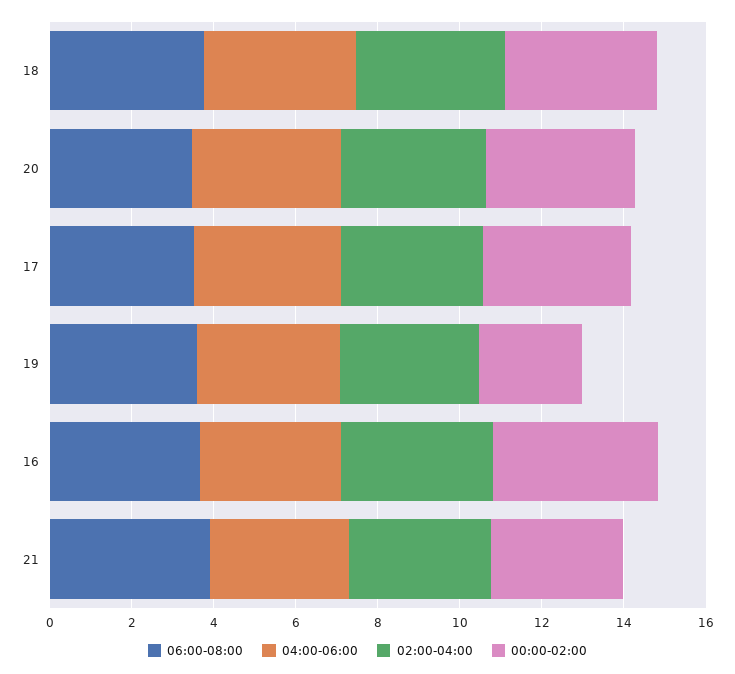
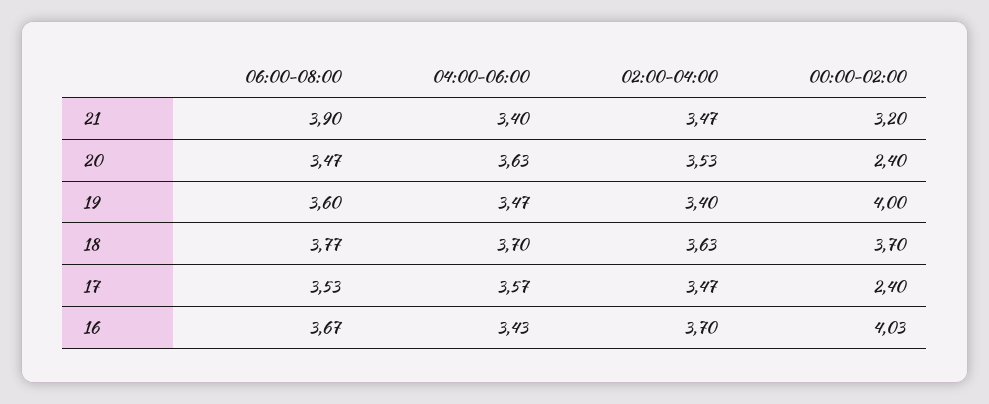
00:00-02:00, 20: 3.5 -> 2.4
00:00-02:00, 17: 3.5 -> 2.4
00:00-02:00, 19: 2.5 -> 4

